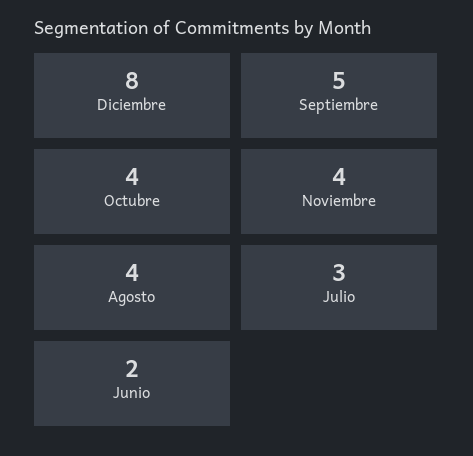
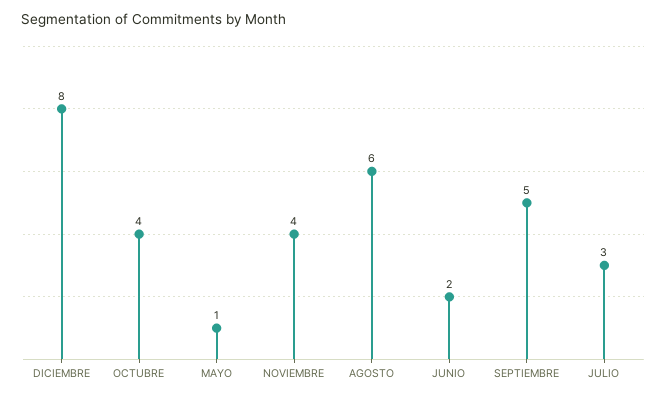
Agosto: 4 -> 6
MAYO: none -> 1

